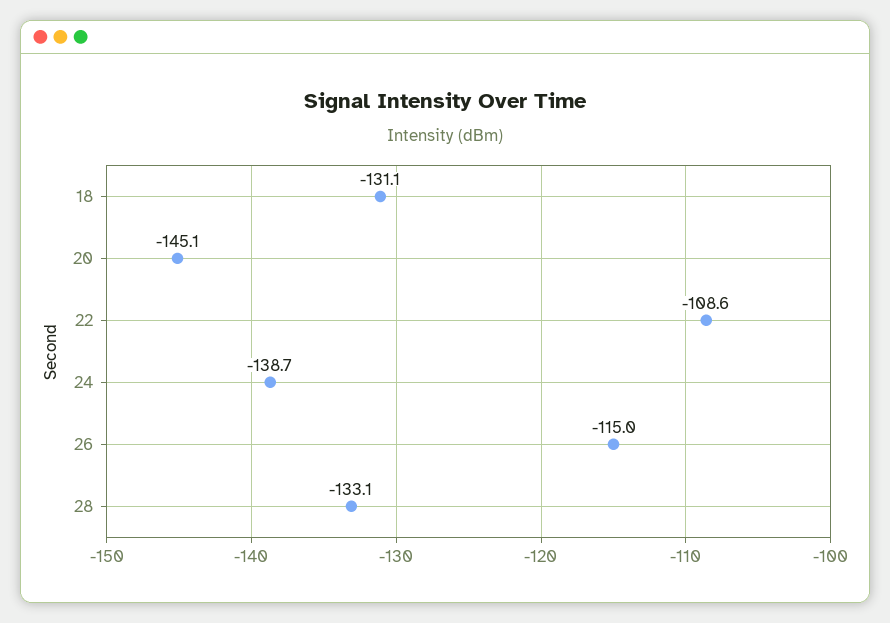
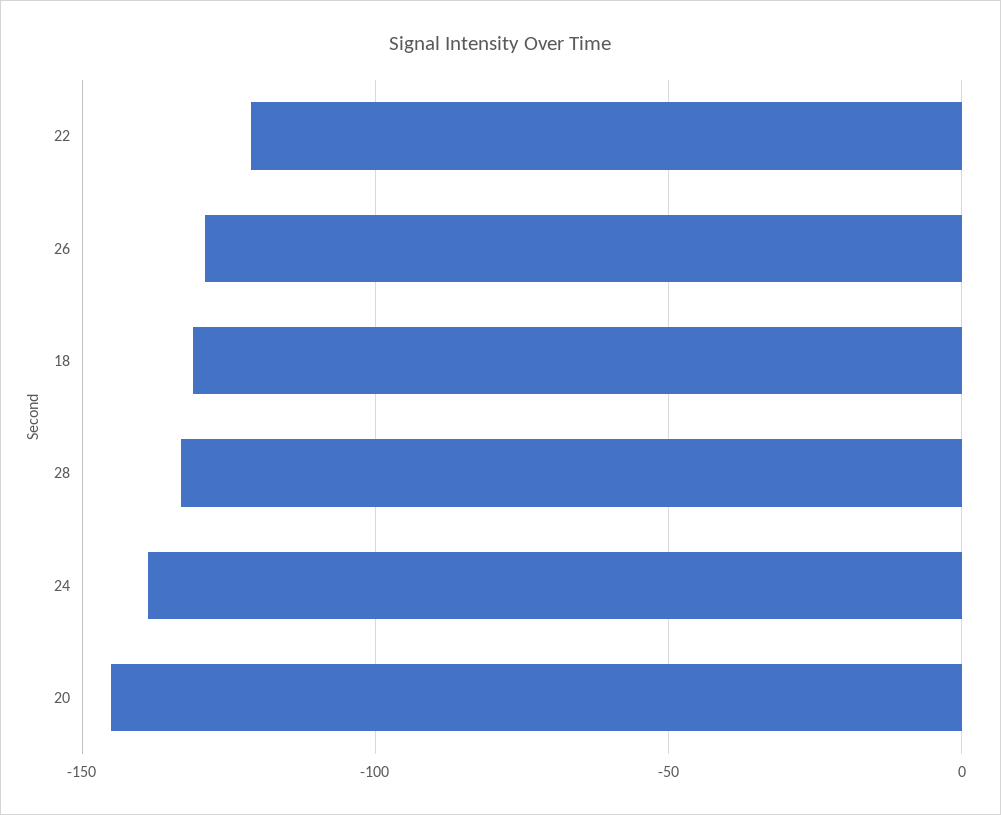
22: -108.6 -> -120
26: -115 -> -130

